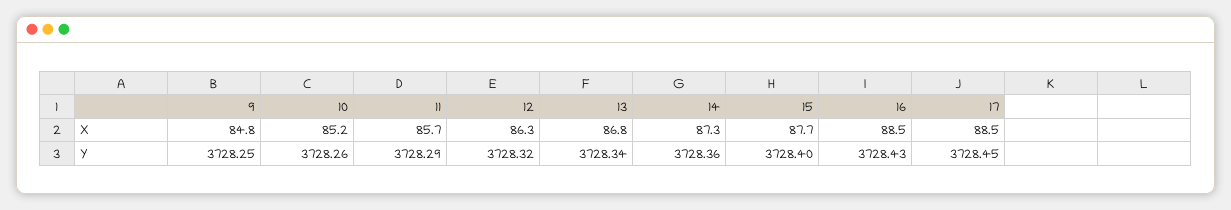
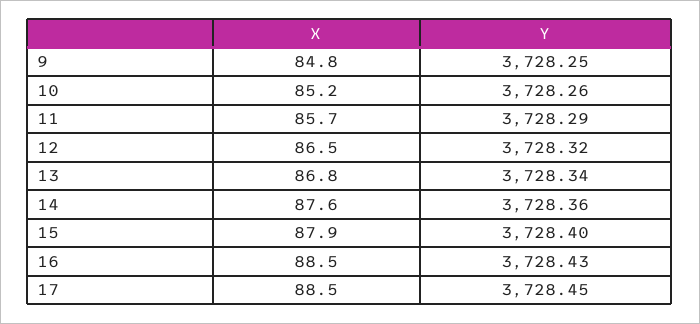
12, X: 86.3 -> 86.5
14, X: 87.3 -> 87.6
15, X: 87.7 -> 87.9

